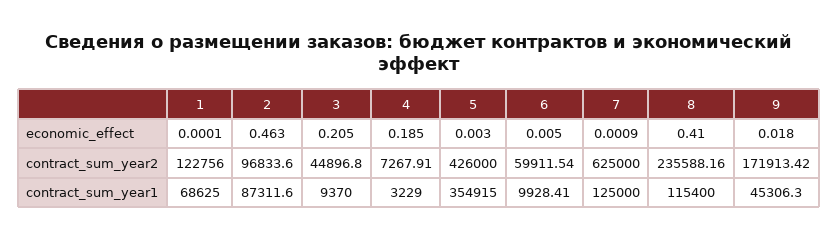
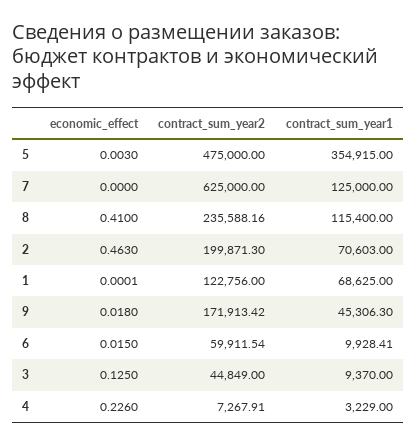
3, economic_effect: 0.205 -> 0.125
4, economic_effect: 0.185 -> 0.226
6, economic_effect: 0.005 -> 0.015
7, economic_effect: 0.0009 -> 0
2, contract_sum_year2: 96833.6 -> 199871.3
3, contract_sum_year2: 44896.8 -> 44849
5, contract_sum_year2: 426000 -> 475000
2, contract_sum_year1: 87311.6 -> 70603

